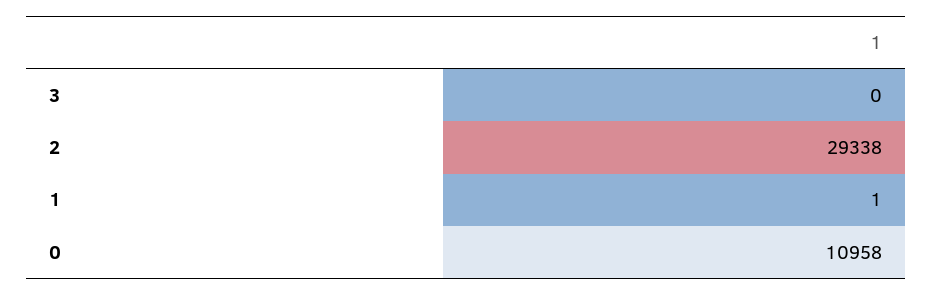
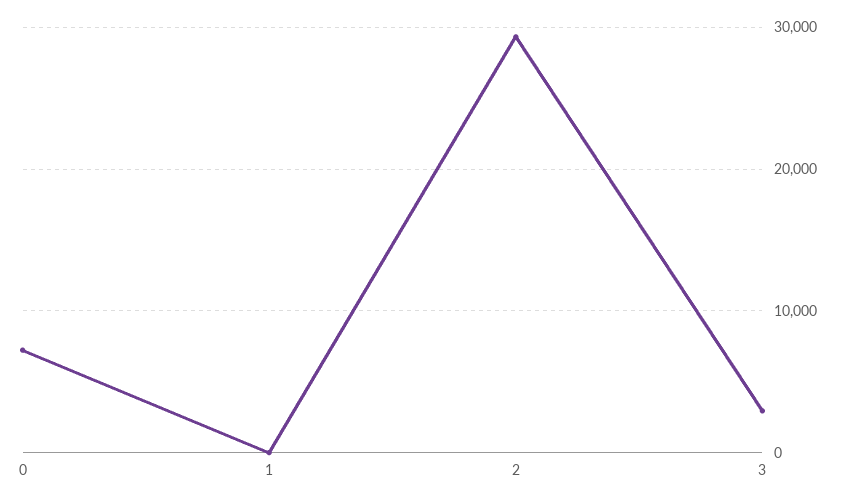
3: 0 -> 3000
0: 10958 -> 7000

